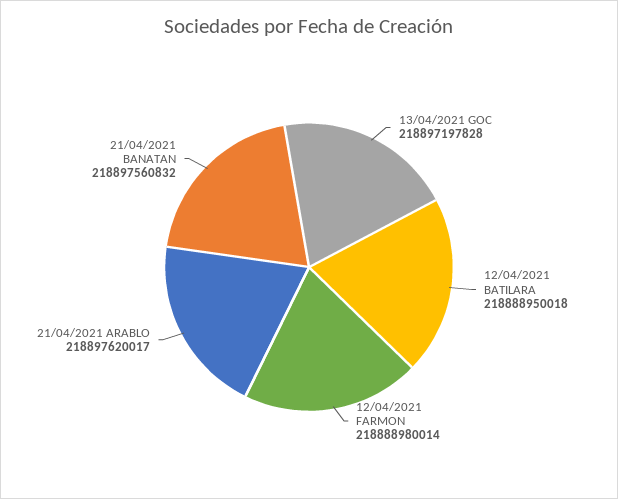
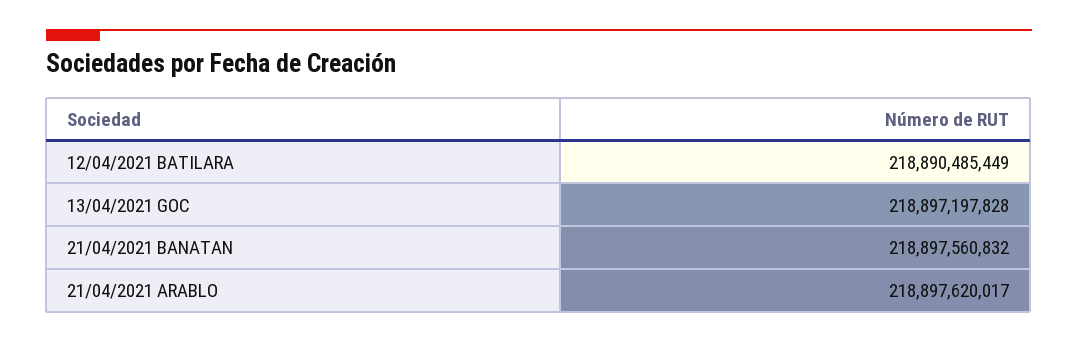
12/04/2021 BATILARA: 218888950018 -> 218890485449
12/04/2021 FARMON: 218888980014 -> none

